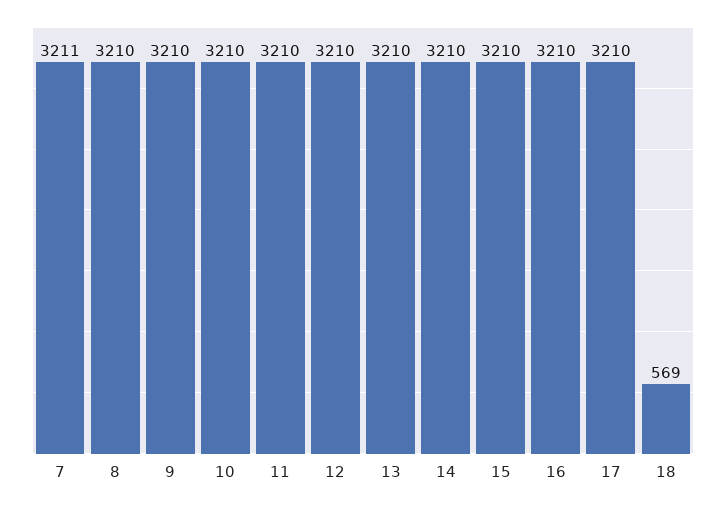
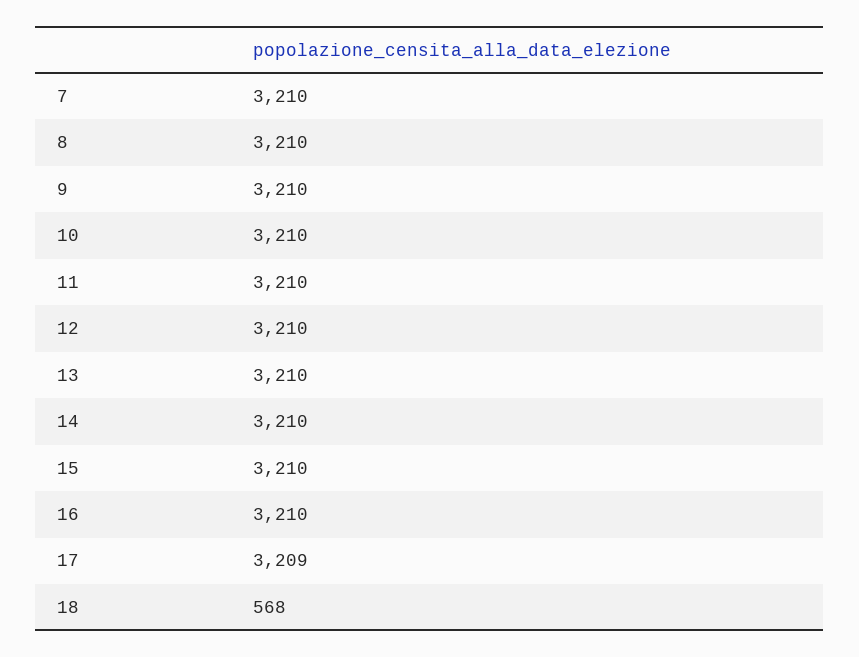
7: 3211 -> 3210
17: 3210 -> 3209
18: 569 -> 568

